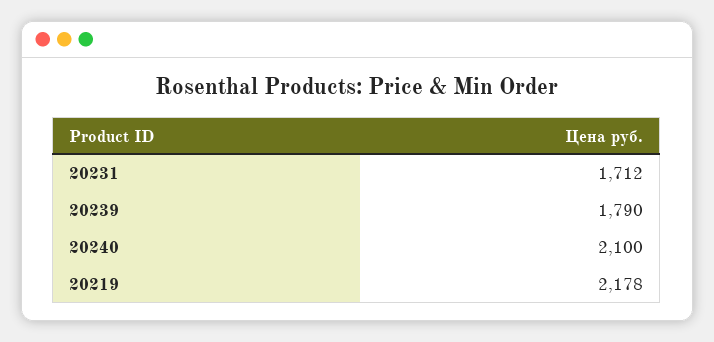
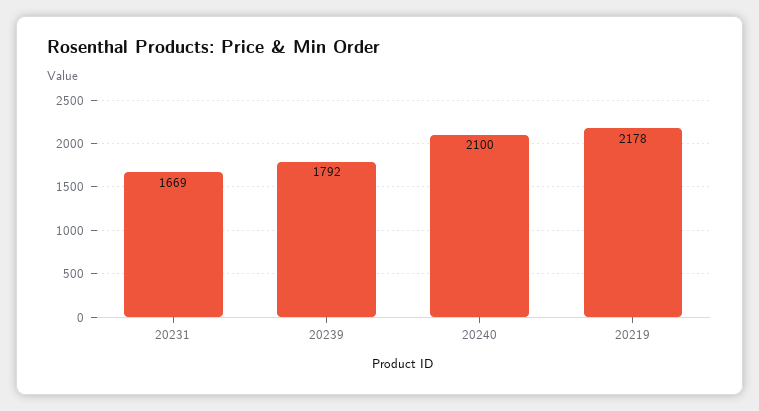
20231: 1712 -> 1669
20239: 1790 -> 1792

